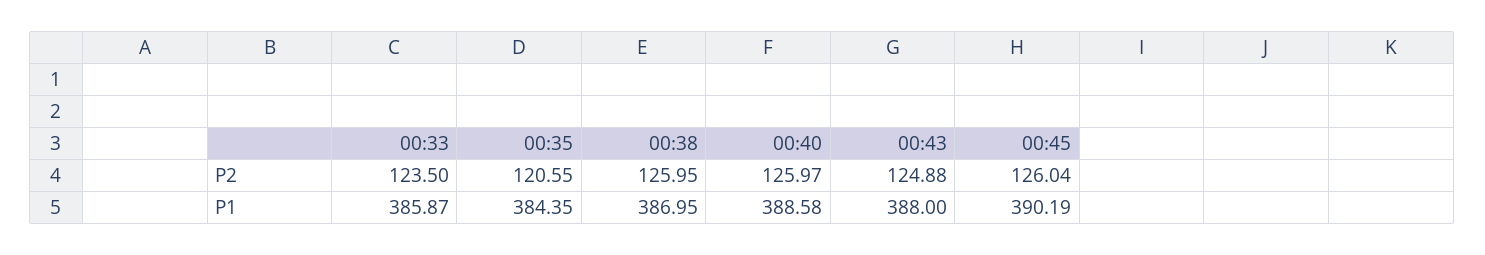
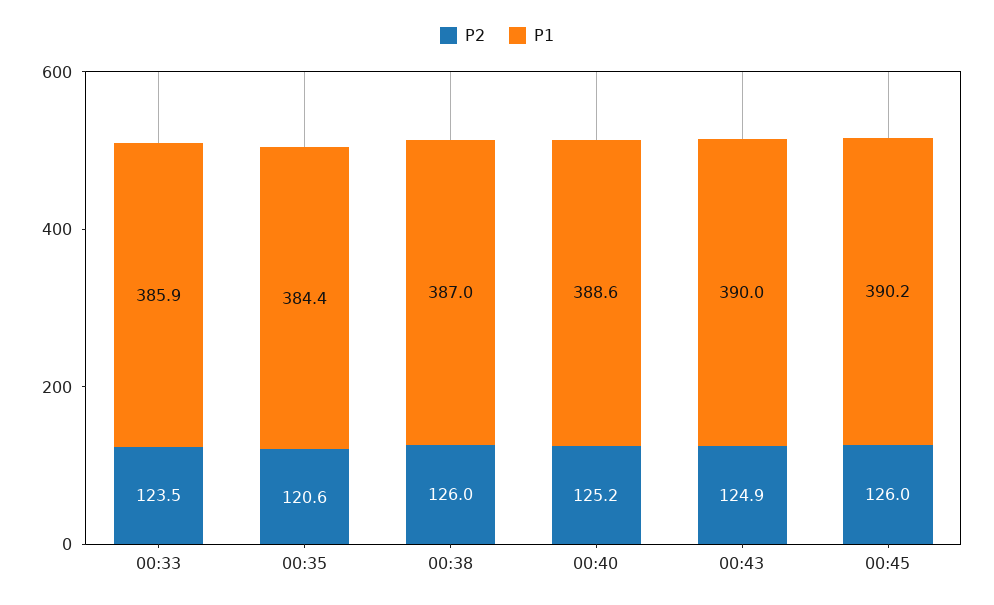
P2, 00:40: 125.97 -> 125.2
P1, 00:43: 388 -> 390

